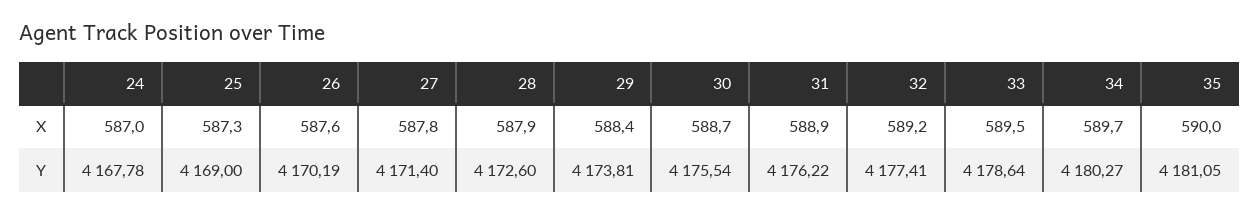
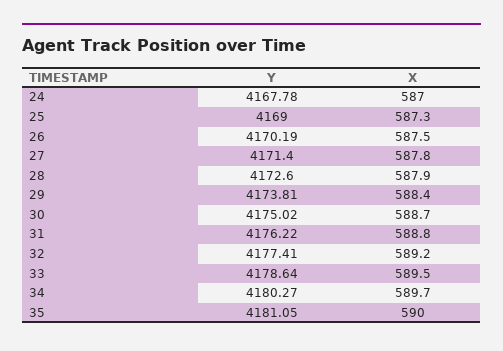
26, X: 587.6 -> 587.5
31, X: 588.9 -> 588.8
30, Y: 4175.54 -> 4175.02

